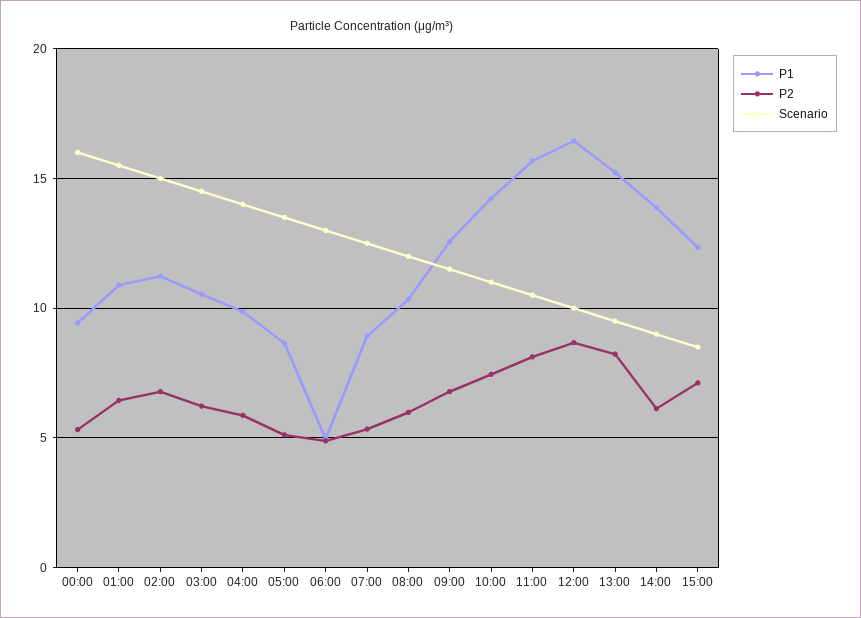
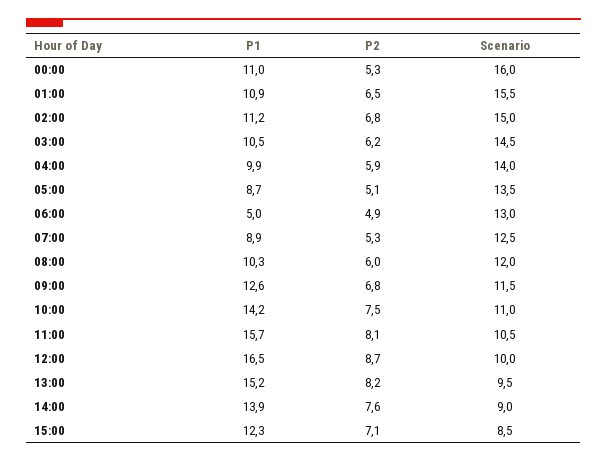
P1, 00:00: 9.5 -> 11
P2, 14:00: 6 -> 7.6

